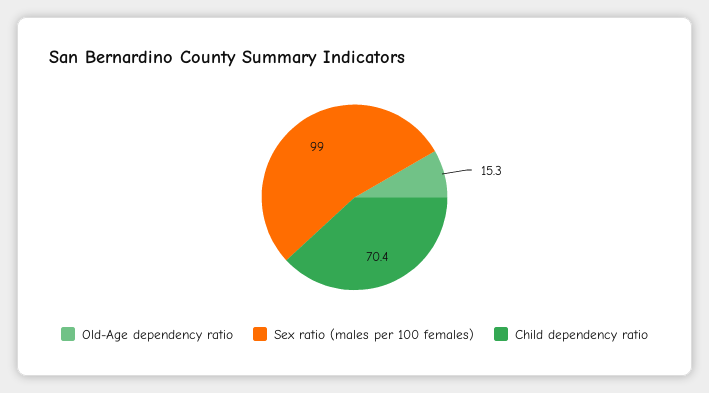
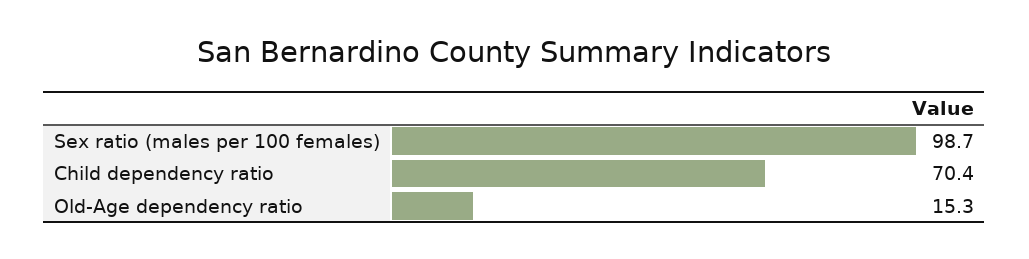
Sex ratio (males per 100 females): 99 -> 98.7

